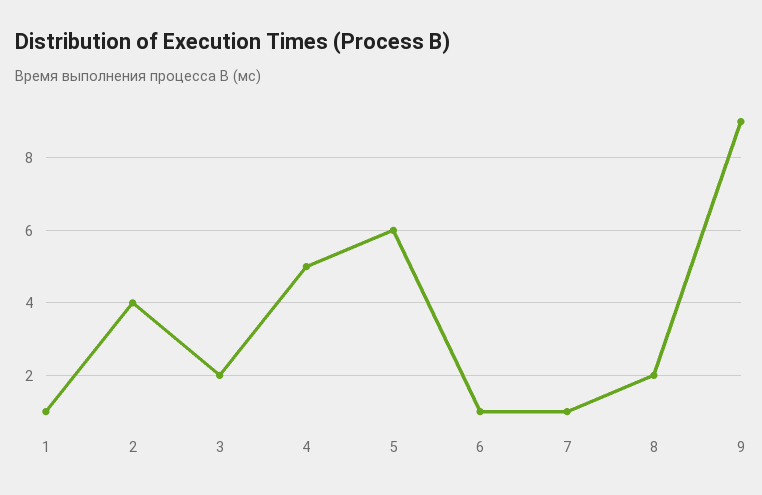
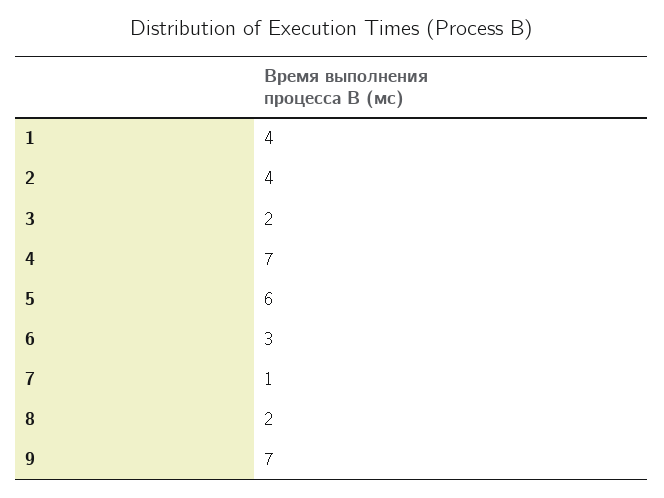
1: 1 -> 4
4: 5 -> 7
6: 1 -> 3
9: 9 -> 7

